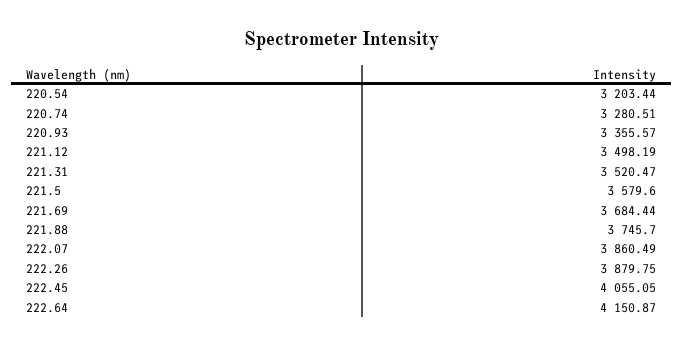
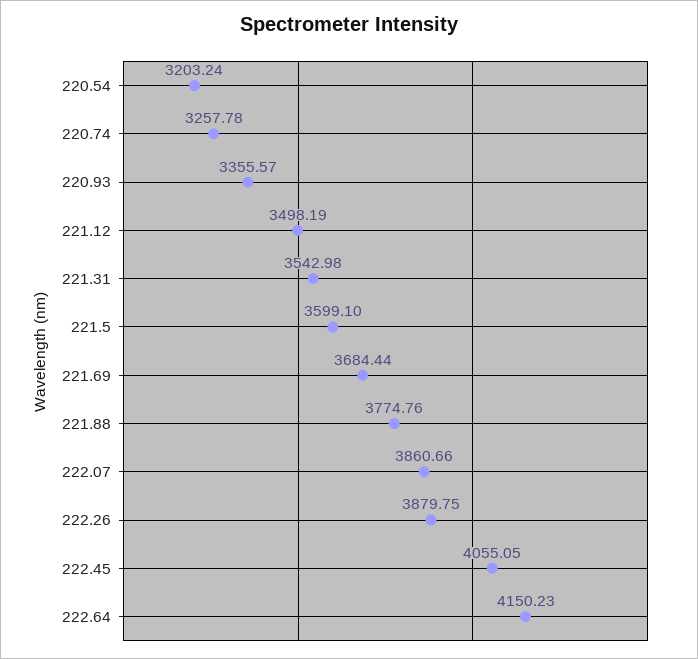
220.54: 3203.44 -> 3203.24
220.74: 3280.51 -> 3257.78
221.31: 3520.47 -> 3542.98
221.5: 3579.6 -> 3599.1
221.88: 3745.7 -> 3774.76
222.07: 3860.49 -> 3860.66
222.64: 4150.87 -> 4150.23

